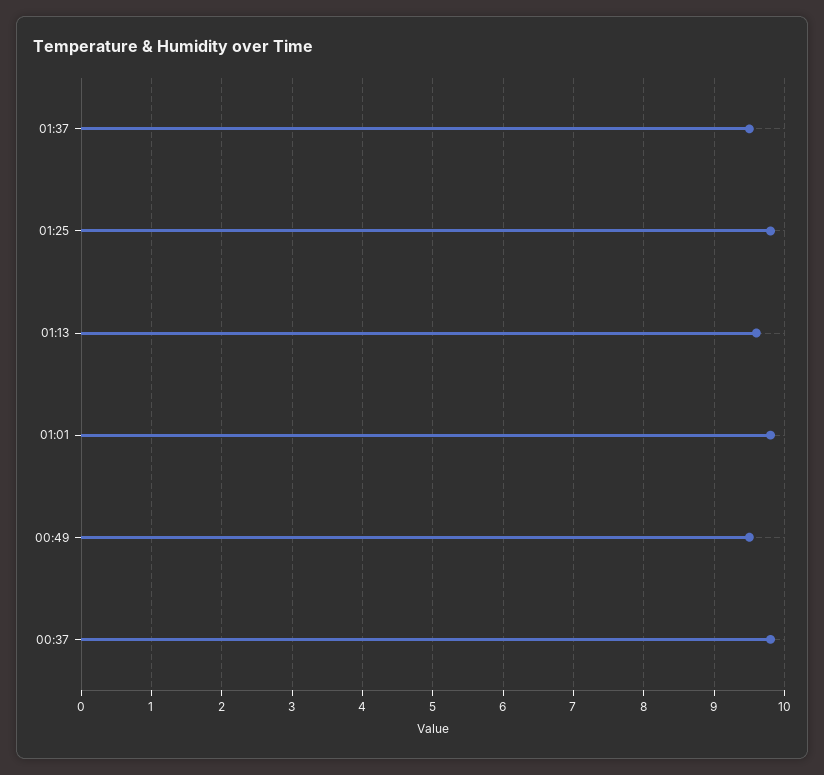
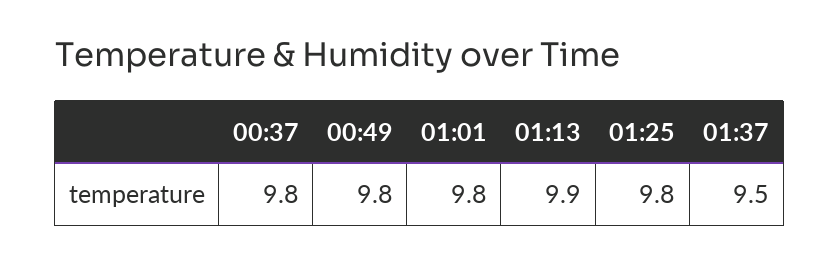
01:13: 9.6 -> 9.9
00:49: 9.5 -> 9.8

